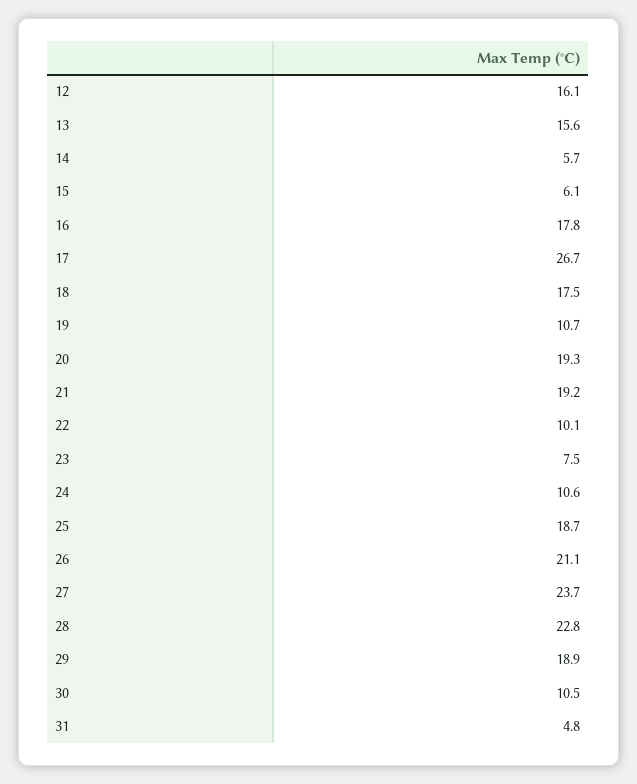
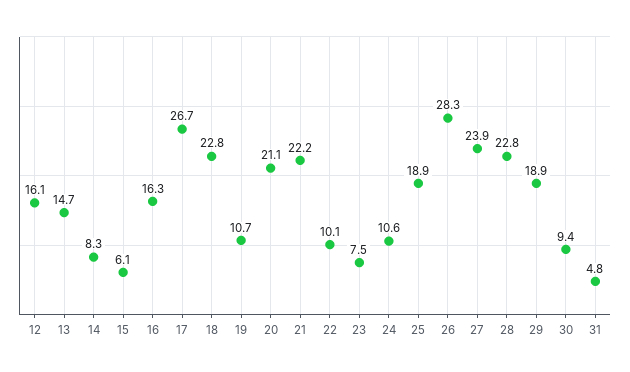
13: 15.6 -> 14.7
14: 5.7 -> 8.3
16: 17.8 -> 16.3
18: 17.5 -> 22.8
20: 19.3 -> 21.1
21: 19.2 -> 22.2
25: 18.7 -> 18.9
26: 21.1 -> 28.3
27: 23.7 -> 23.9
30: 10.5 -> 9.4

